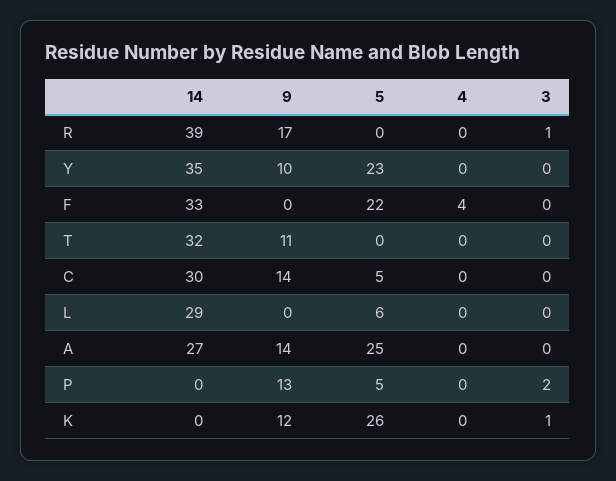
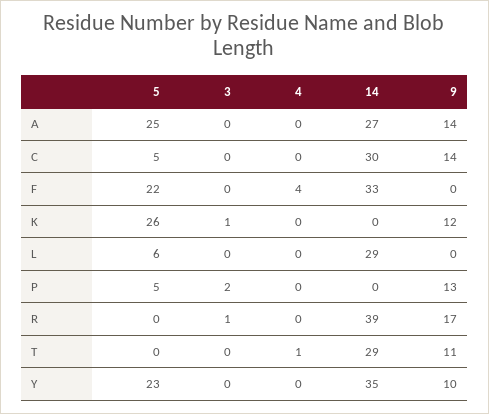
14, T: 32 -> 29
4, T: 0 -> 1

